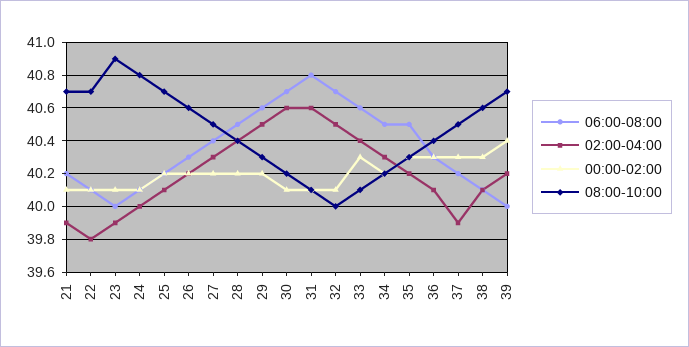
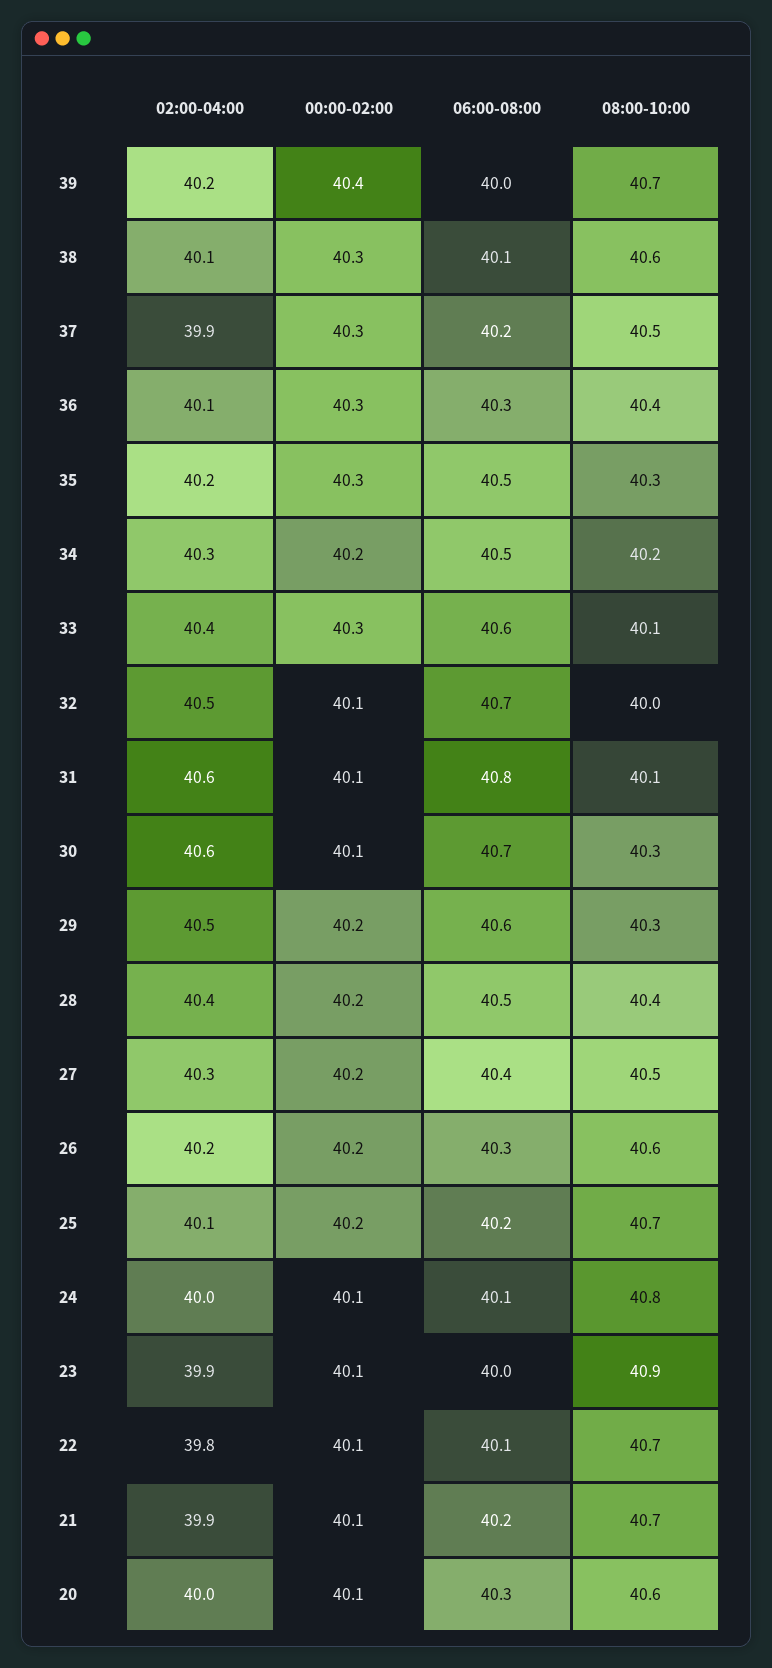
08:00-10:00, 30: 40.2 -> 40.3
02:00-04:00, 20: none -> 40
00:00-02:00, 20: none -> 40.1
06:00-08:00, 20: none -> 40.3
08:00-10:00, 20: none -> 40.6

